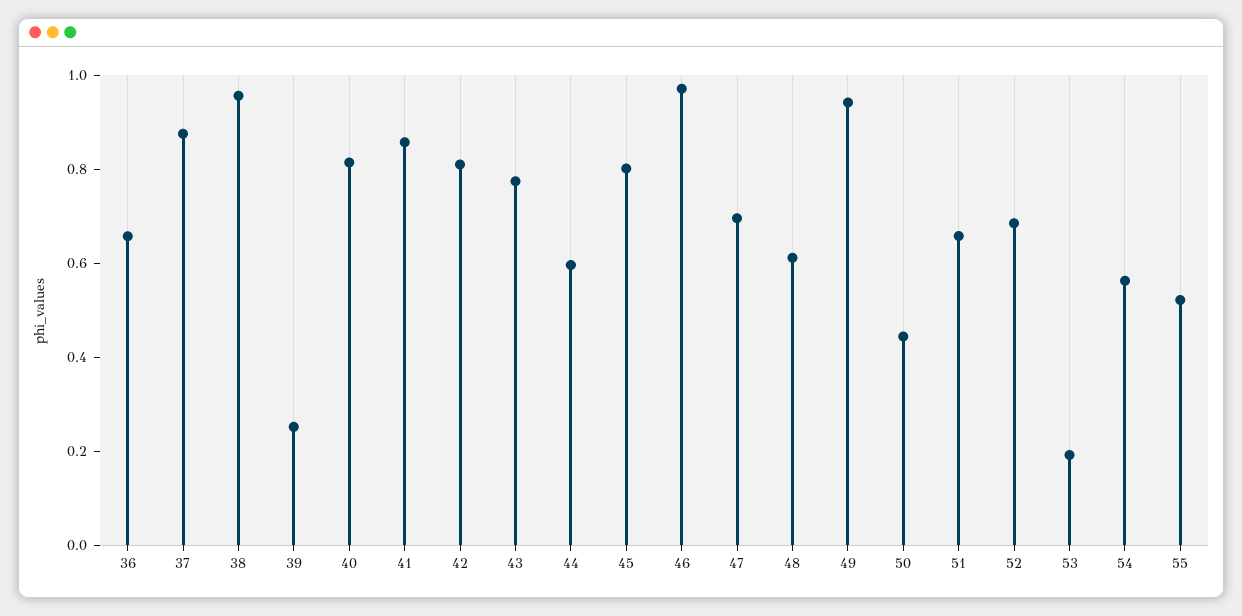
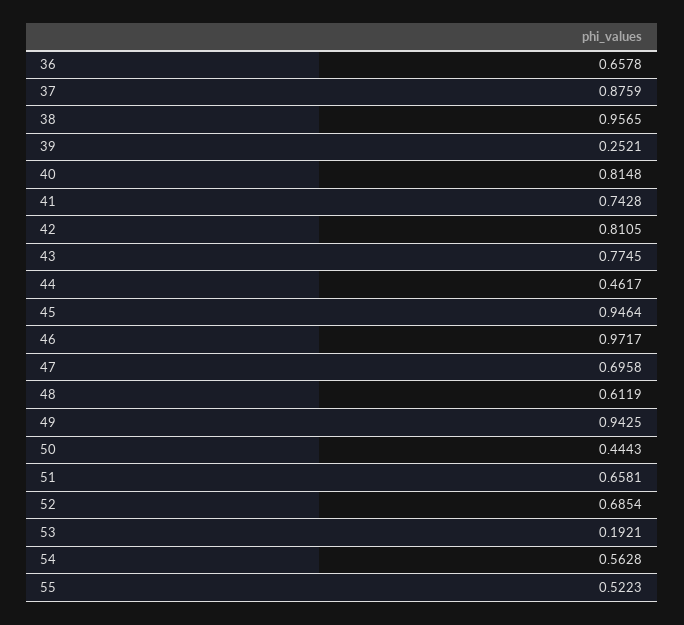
41: 0.85 -> 0.7428
44: 0.6 -> 0.4617
45: 0.8 -> 0.9464

